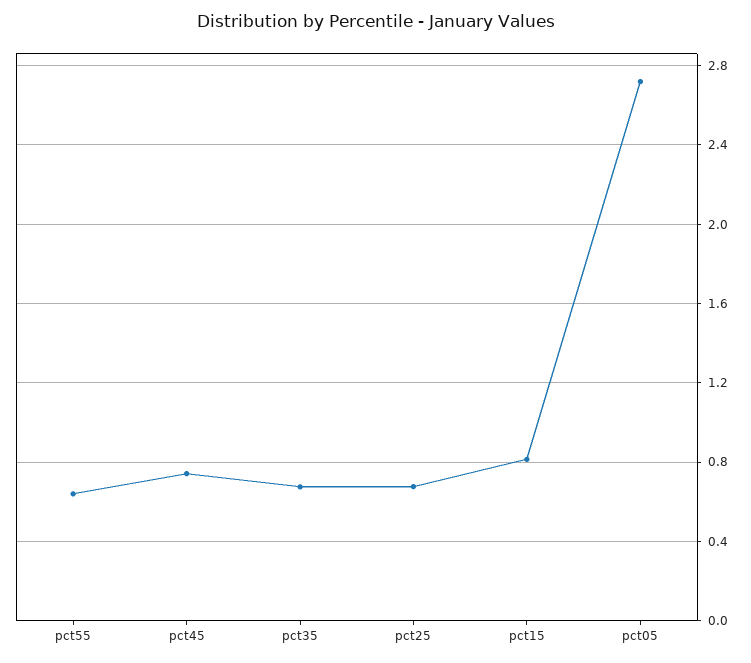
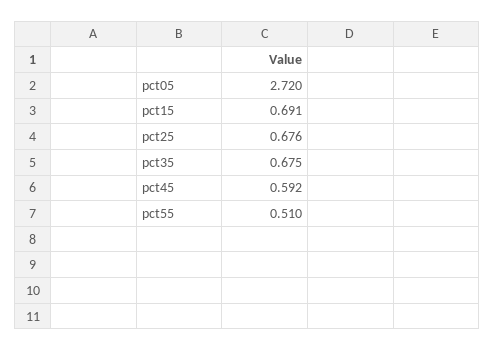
pct55: 0.65 -> 0.51
pct45: 0.75 -> 0.592
pct15: 0.8 -> 0.691

